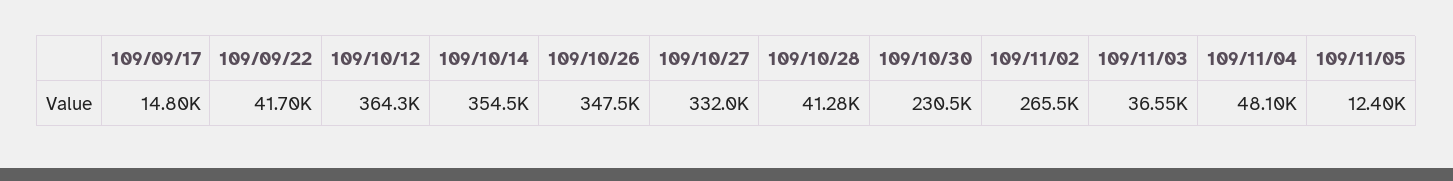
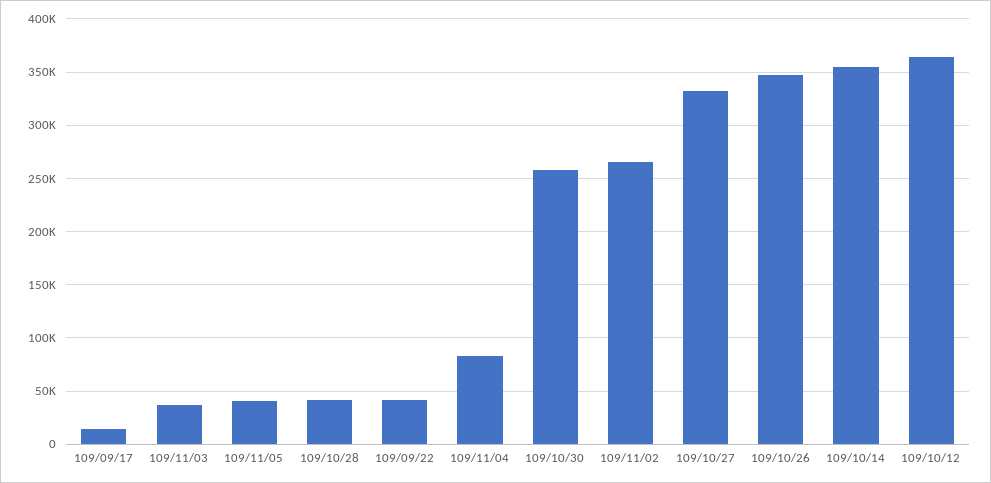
109/10/30: 230500 -> 260000
109/11/04: 48100 -> 80000
109/11/05: 12400 -> 40000

